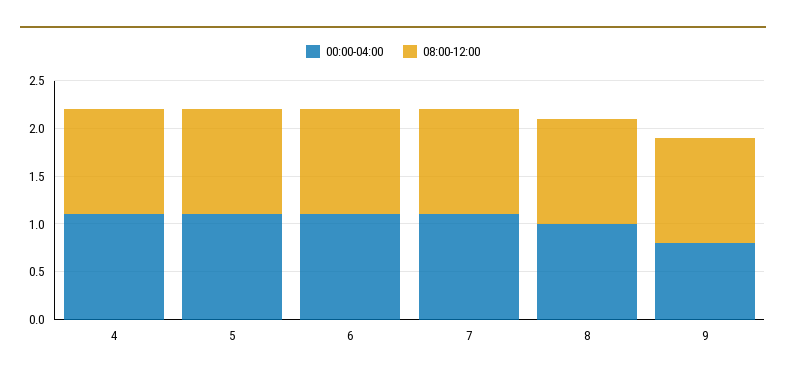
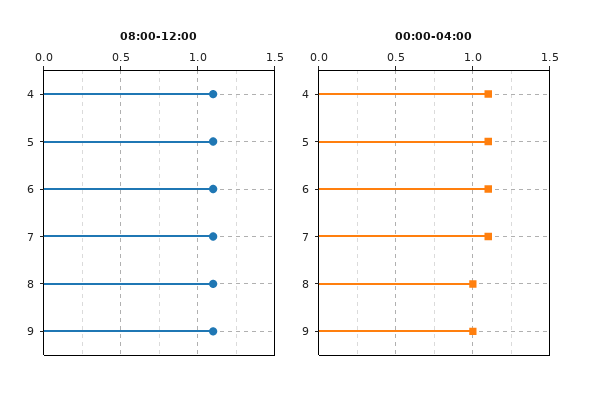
00:00-04:00, 9: 0.8 -> 1

